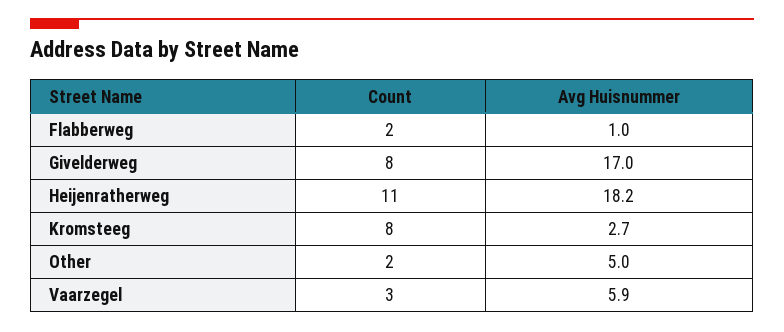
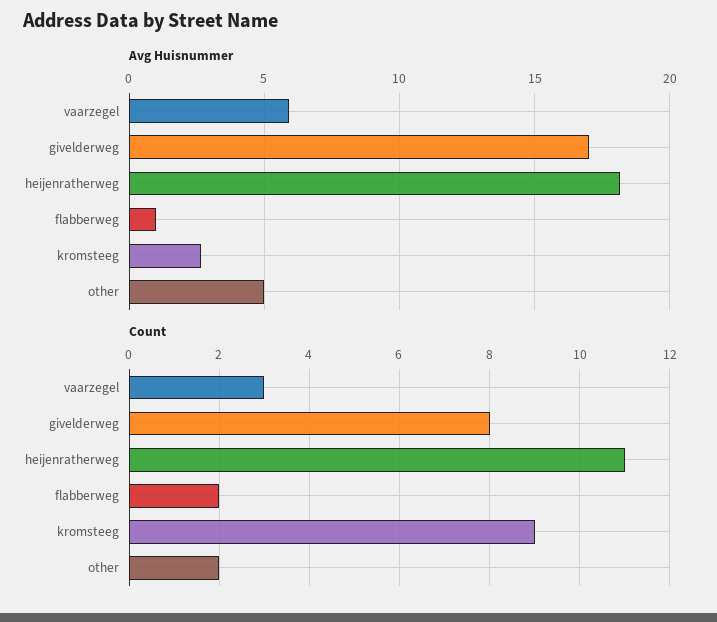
Count, Kromsteeg: 8 -> 9

